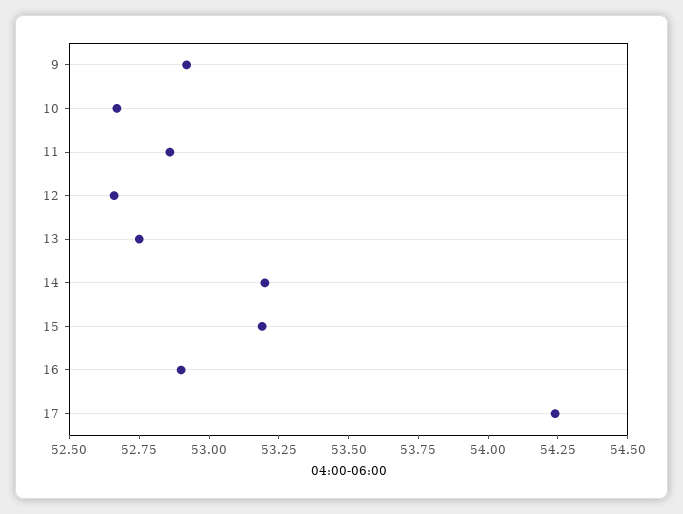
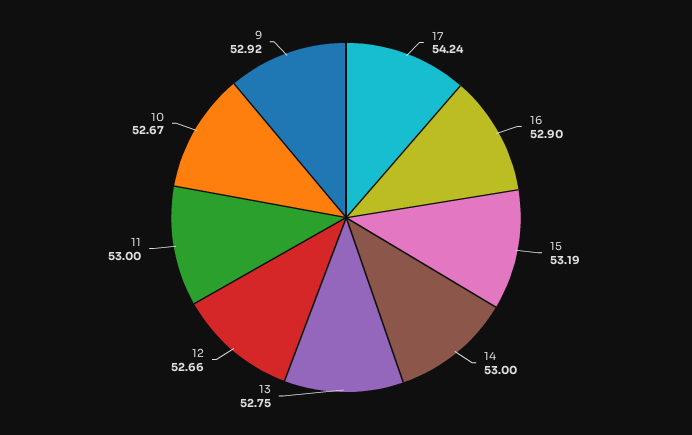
11: 52.85 -> 53
14: 53.2 -> 53

